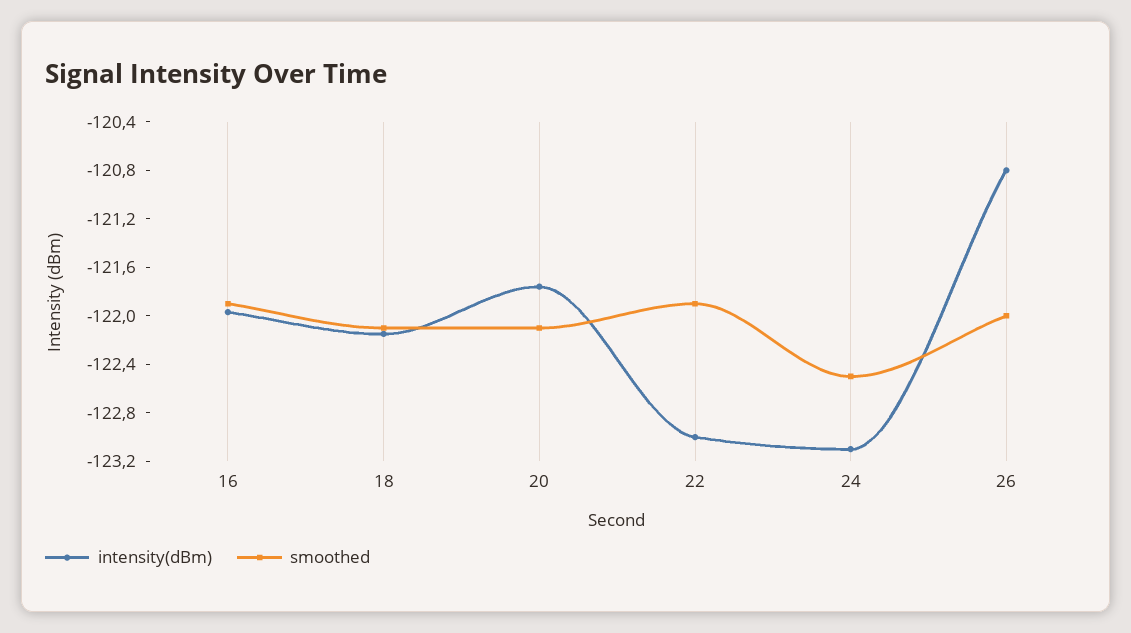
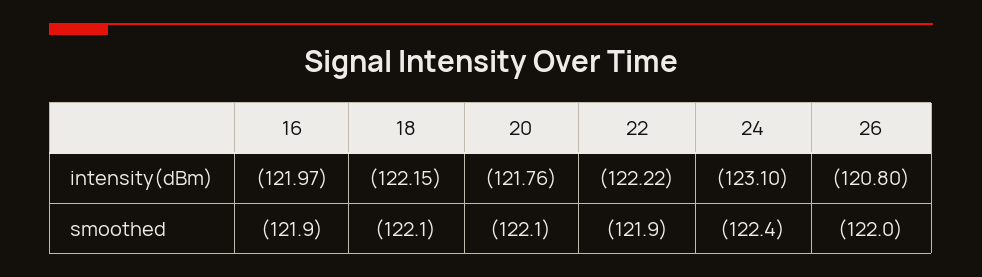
intensity(dBm), 22: -123 -> -122.22
smoothed, 24: -122.5 -> -122.4

